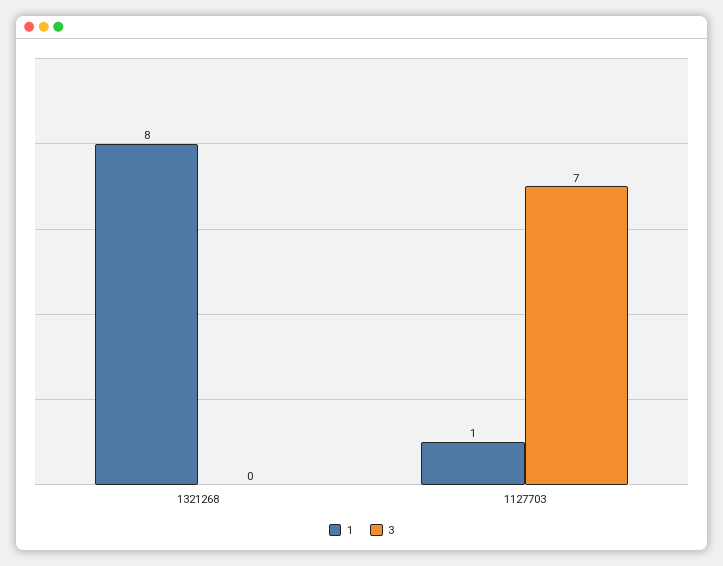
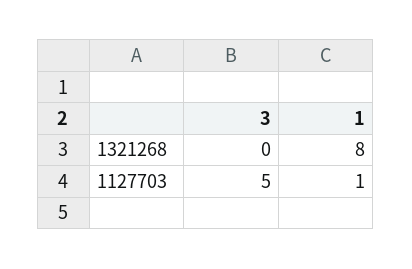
3, 1127703: 7 -> 5

